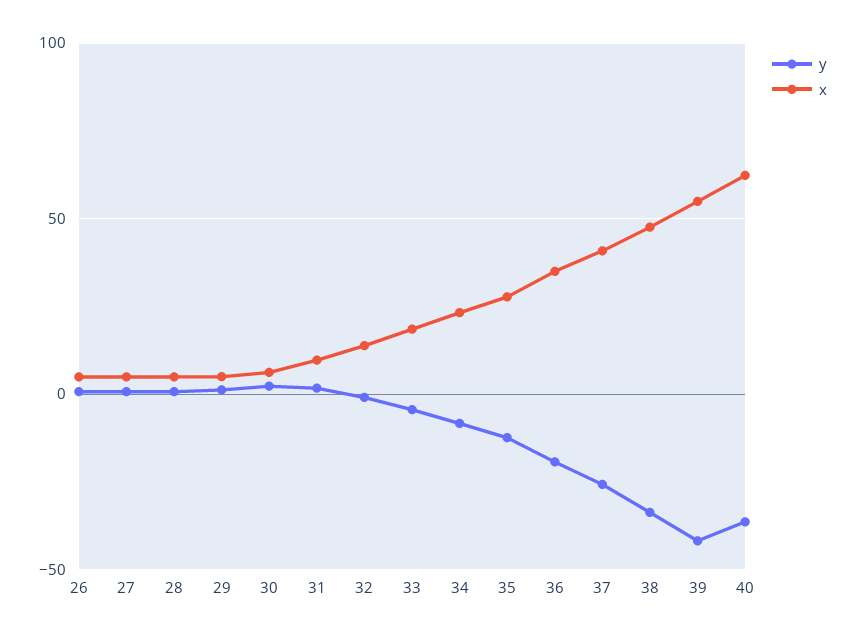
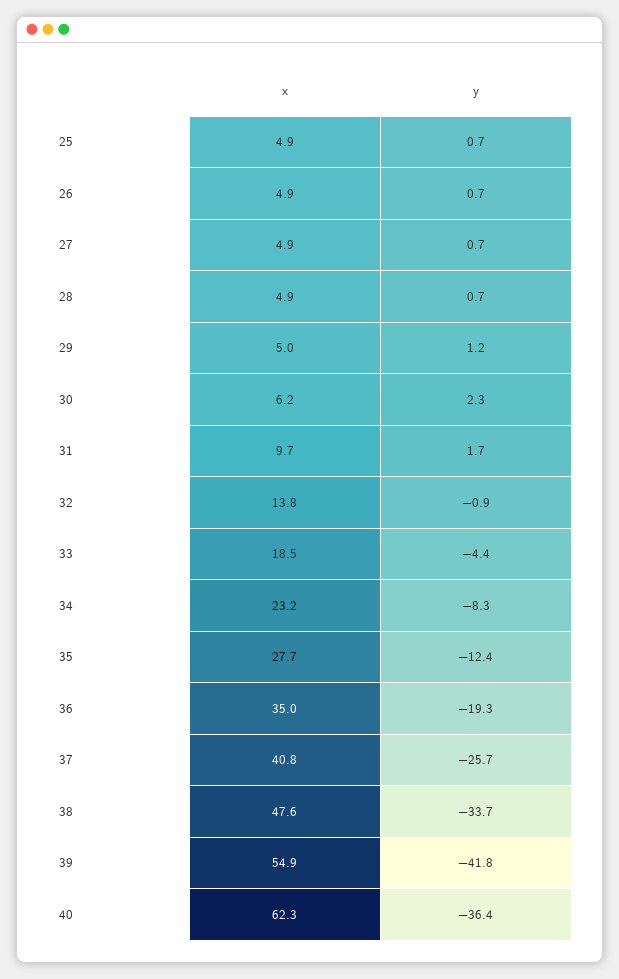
x, 25: none -> 4.9
y, 25: none -> 0.7

